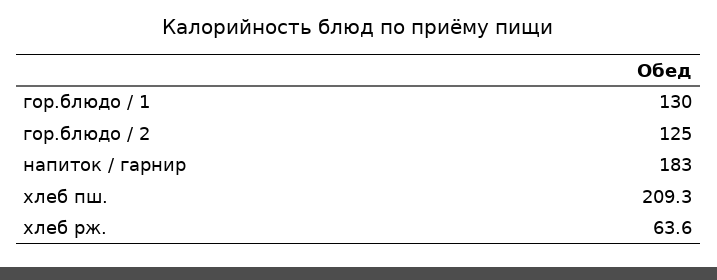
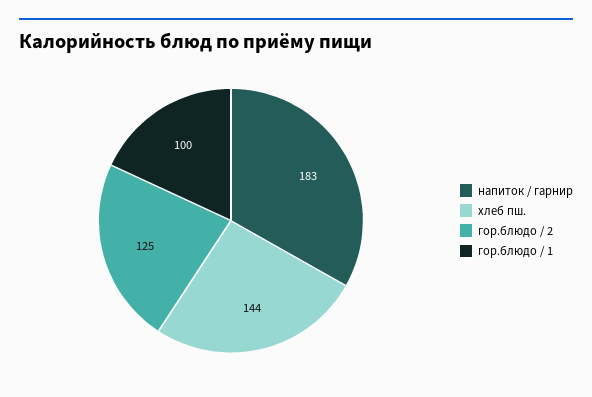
гор.блюдо / 1: 130 -> 100
хлеб пш.: 209.3 -> 144
хлеб рж.: 63.6 -> none

